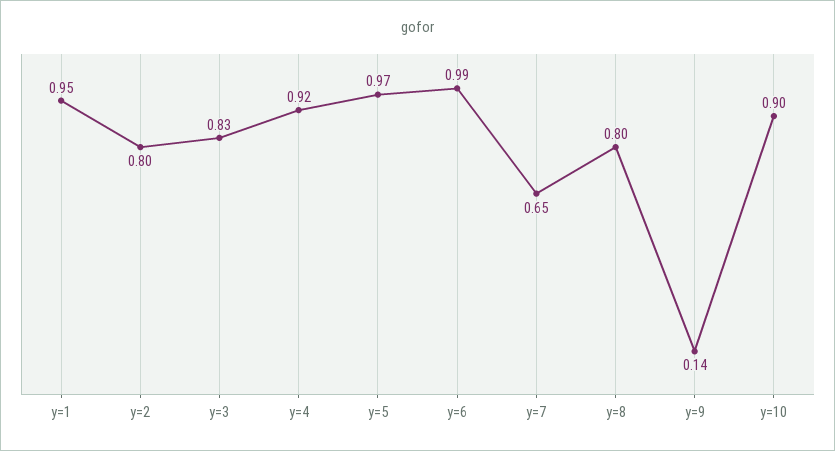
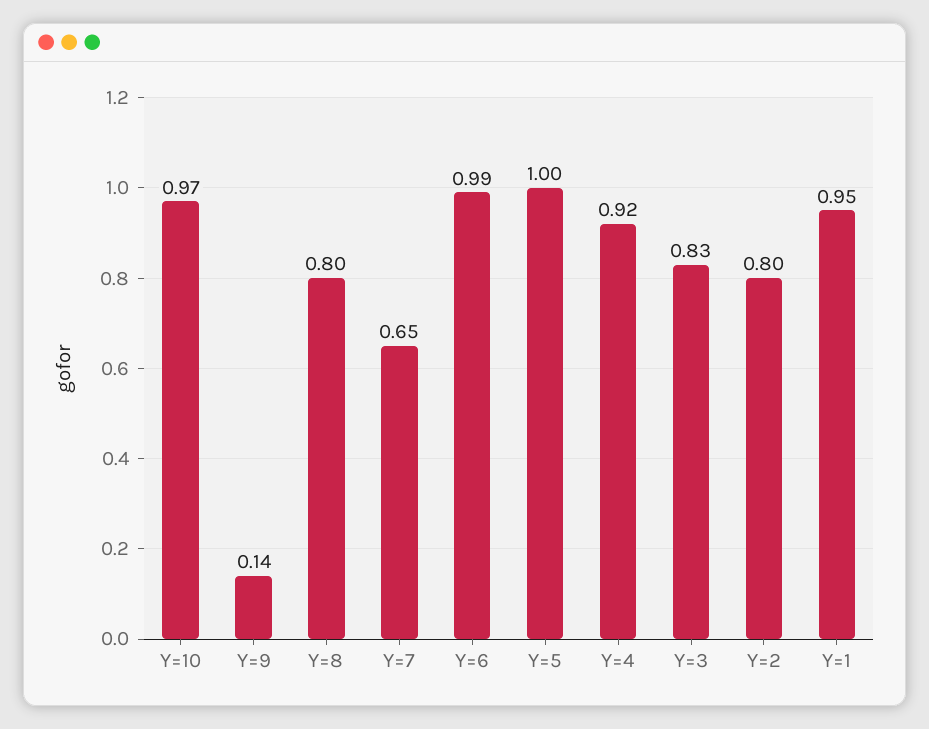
y=5: 0.97 -> 1
y=10: 0.9 -> 0.97

